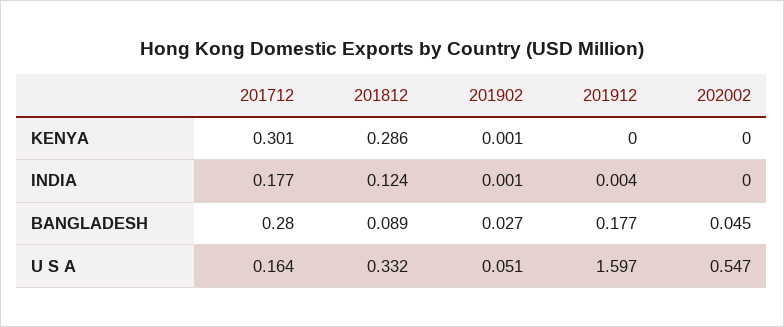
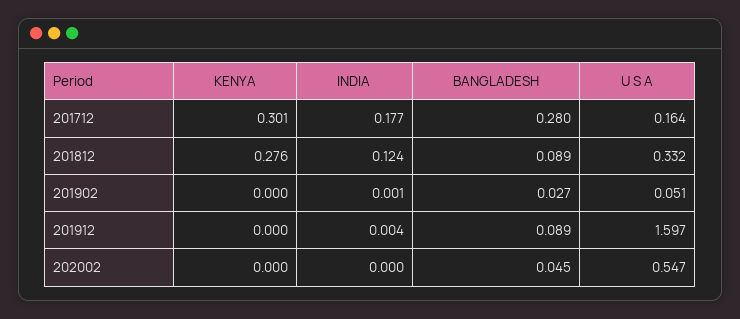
201812, KENYA: 0.286 -> 0.276
201902, KENYA: 0.001 -> 0
201912, BANGLADESH: 0.177 -> 0.089

